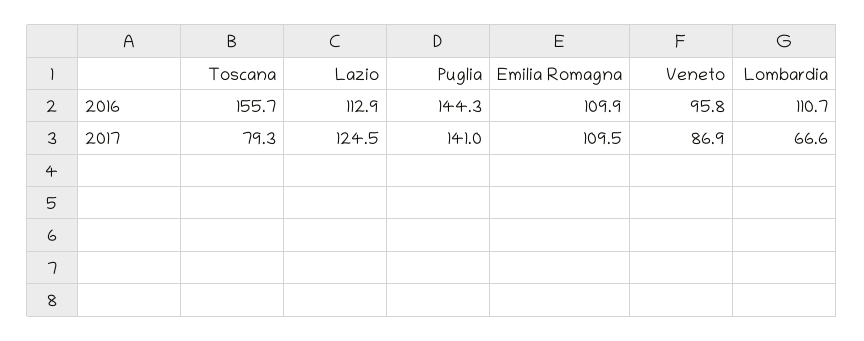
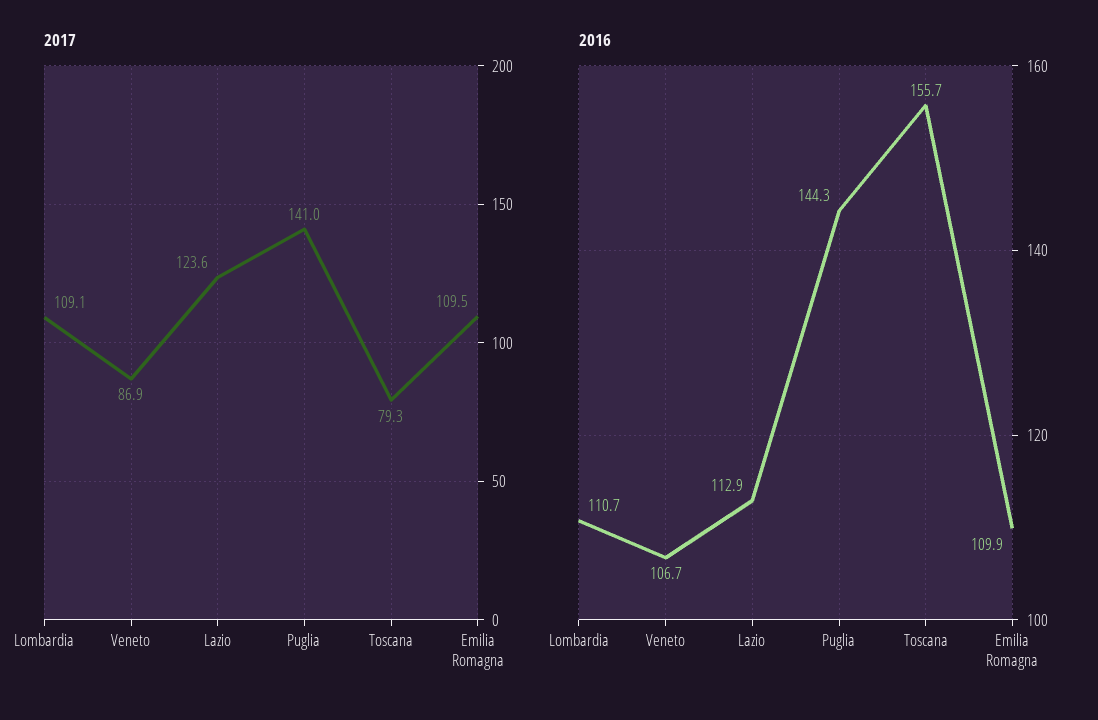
2016, Veneto: 95.8 -> 106.7
2017, Lazio: 124.5 -> 123.6
2017, Lombardia: 66.6 -> 109.1

